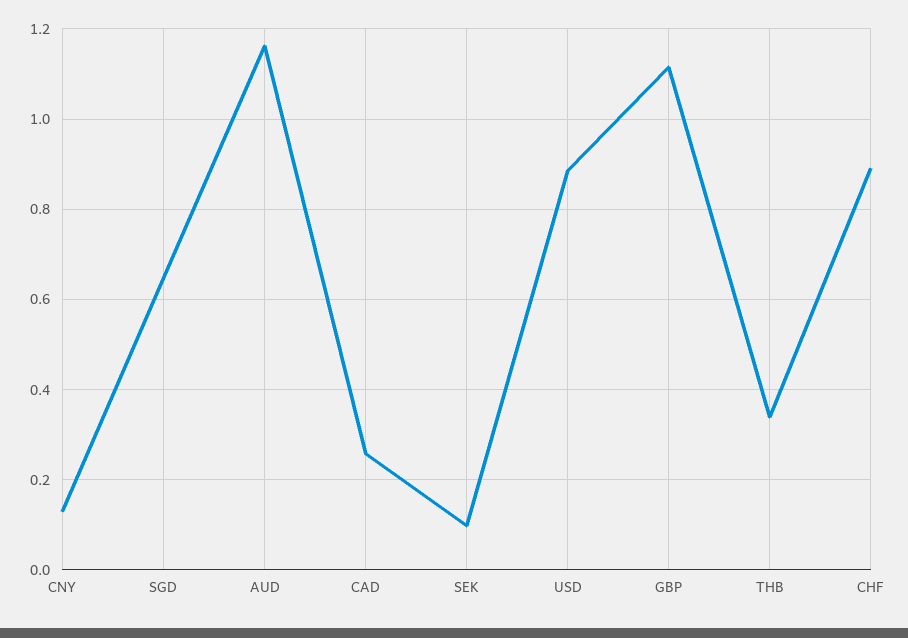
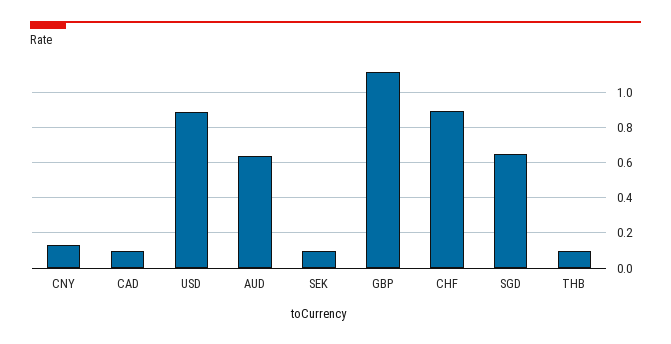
AUD: 1.16 -> 0.65
CAD: 0.26 -> 0.1
THB: 0.34 -> 0.1

